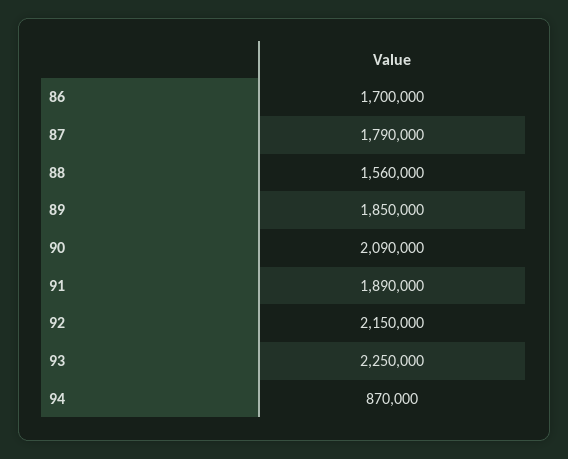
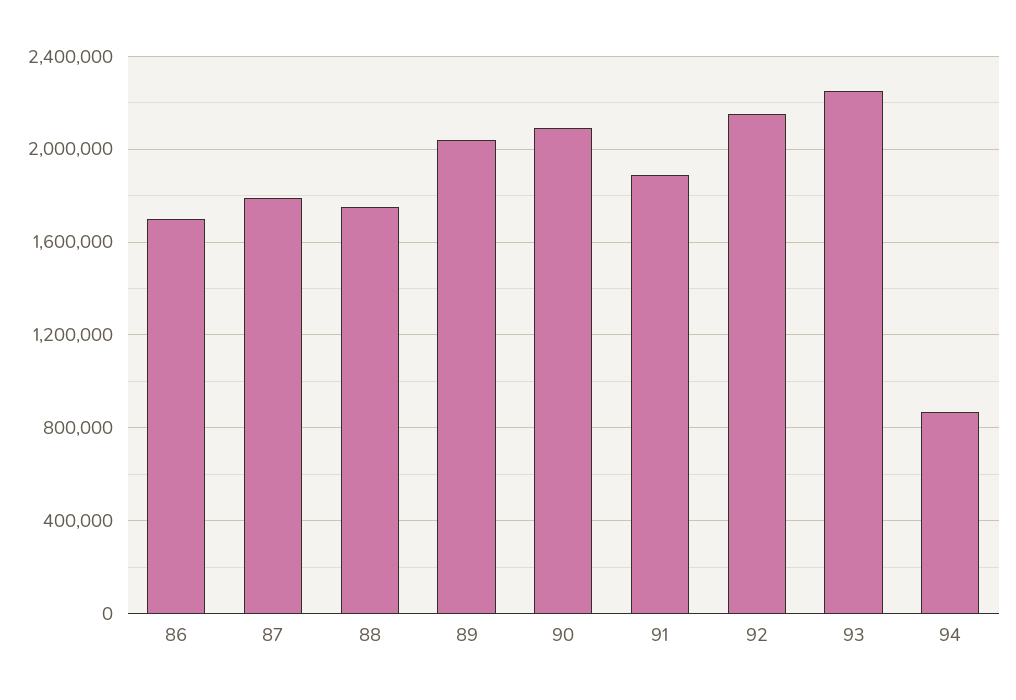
88: 1560000 -> 1750000
89: 1850000 -> 2050000

